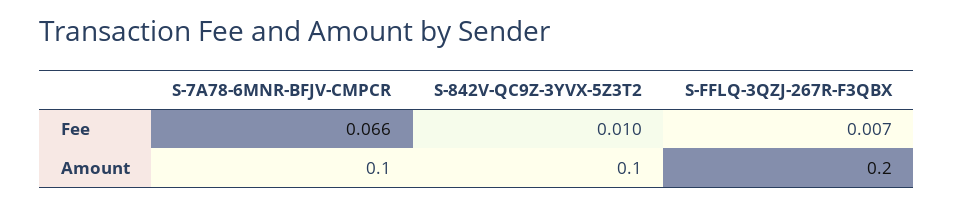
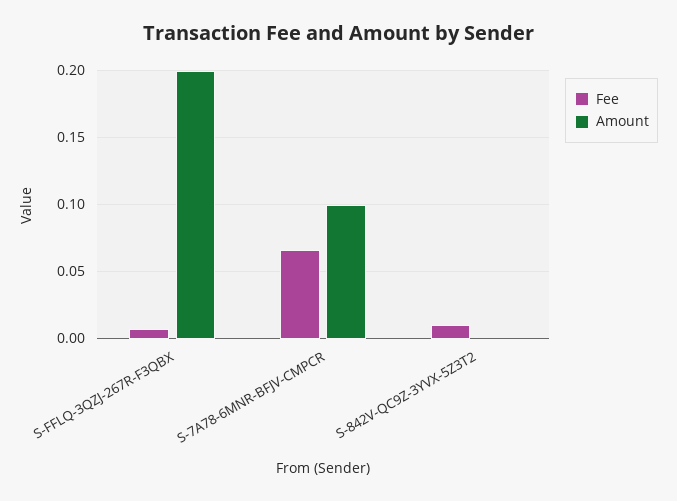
Amount, S-842V-QC9Z-3YVX-5Z3T2: 0.1 -> 0

